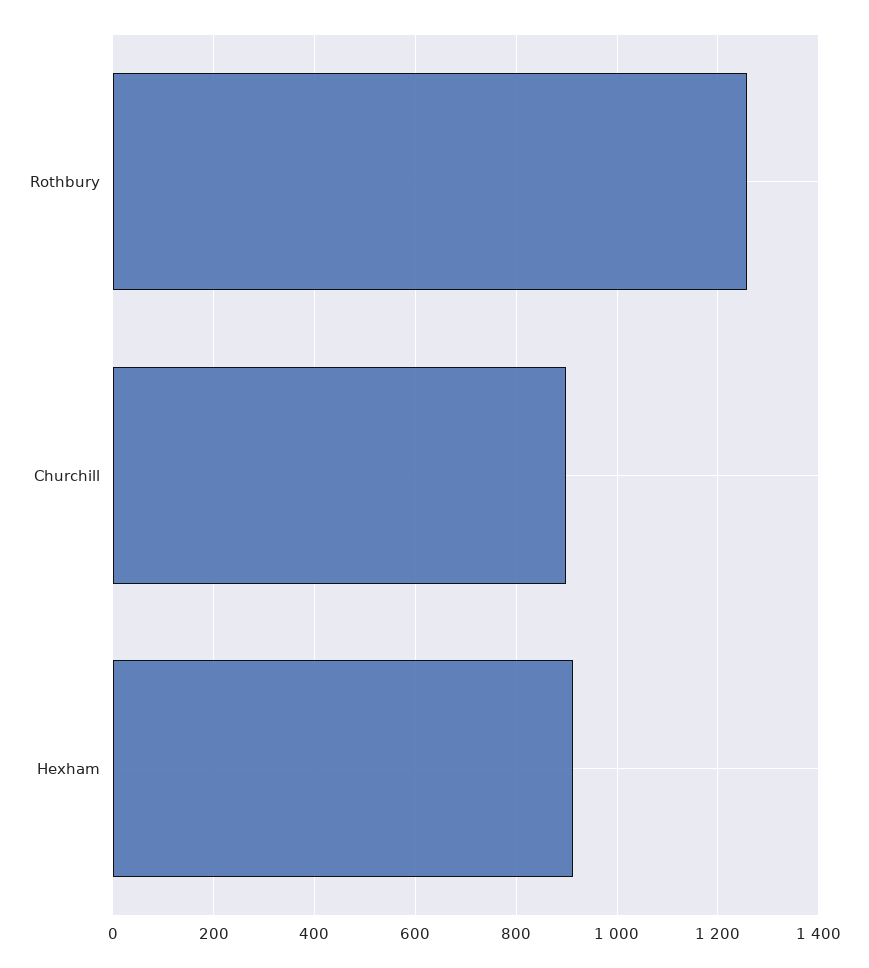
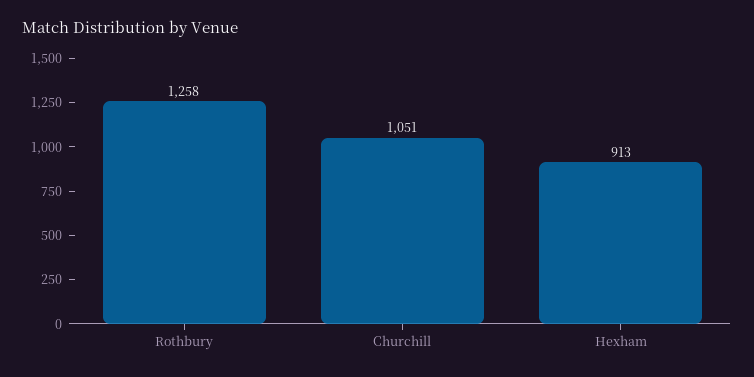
Churchill: 900 -> 1051

